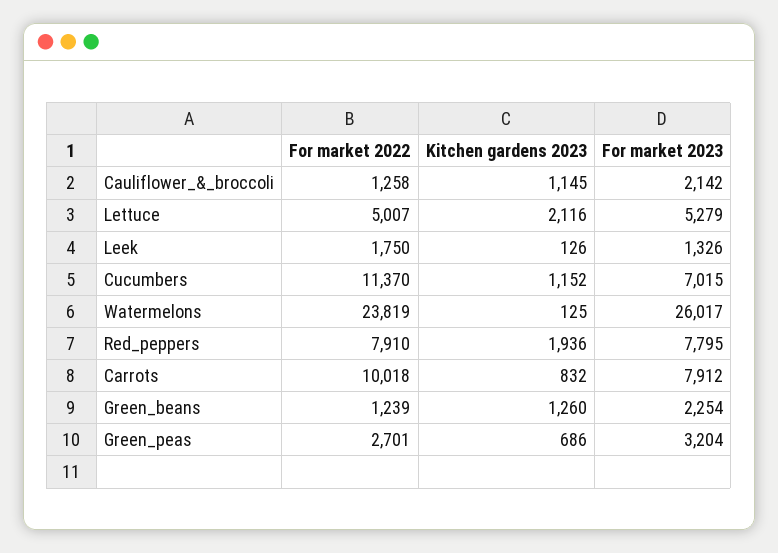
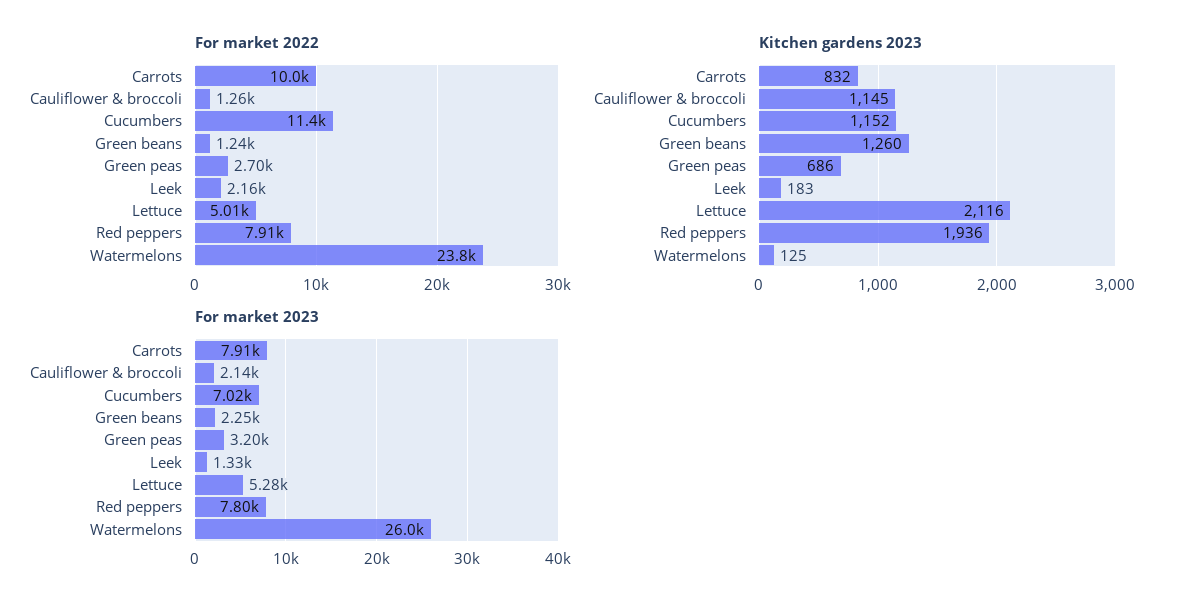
For market 2022, Leek: 1750 -> 2160
Kitchen gardens 2023, Leek: 126 -> 183

